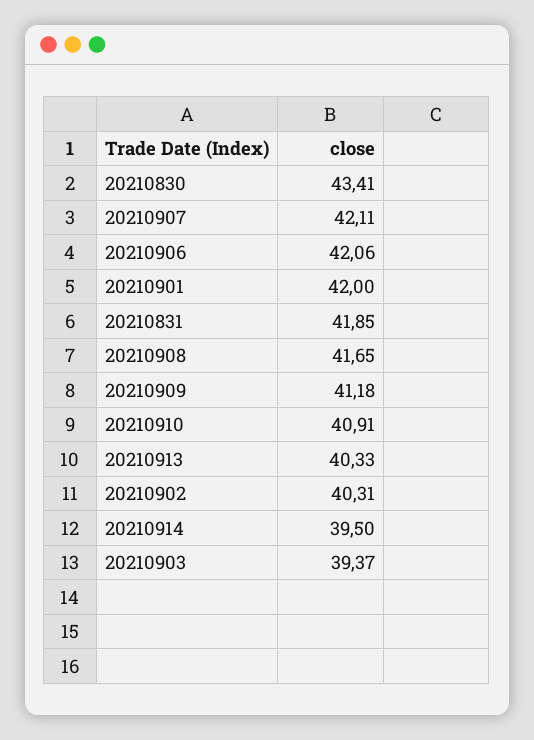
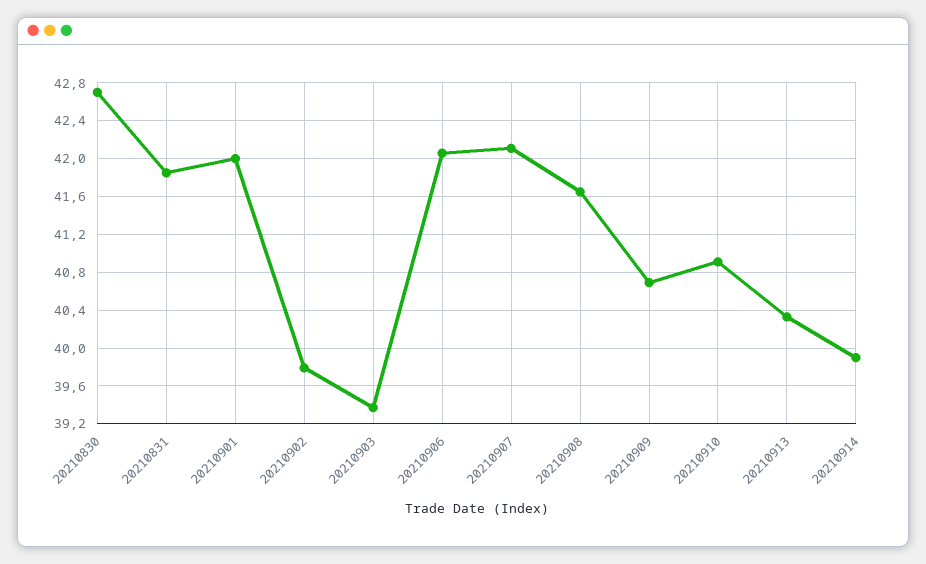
20210830: 43.41 -> 42.7
20210909: 41.18 -> 40.7
20210902: 40.31 -> 39.8
20210914: 39.5 -> 39.9

